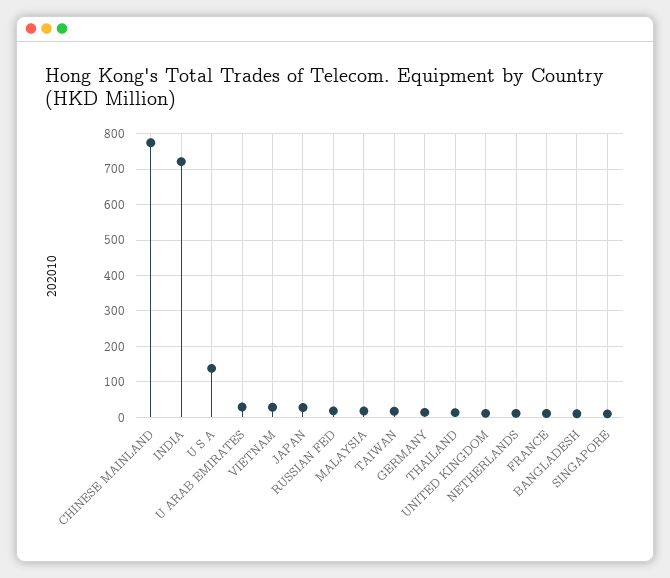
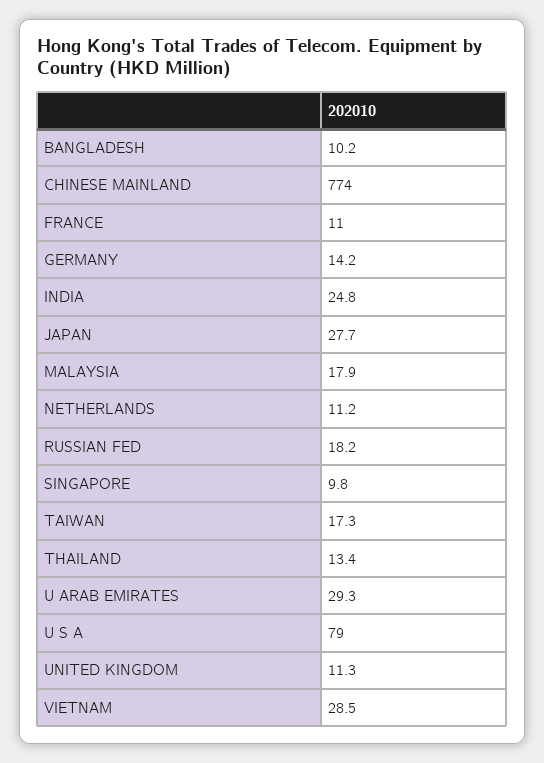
INDIA: 720 -> 24.8
U S A: 140 -> 79

